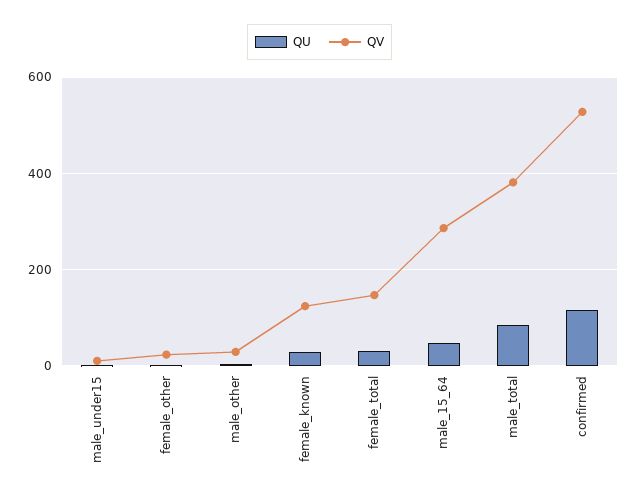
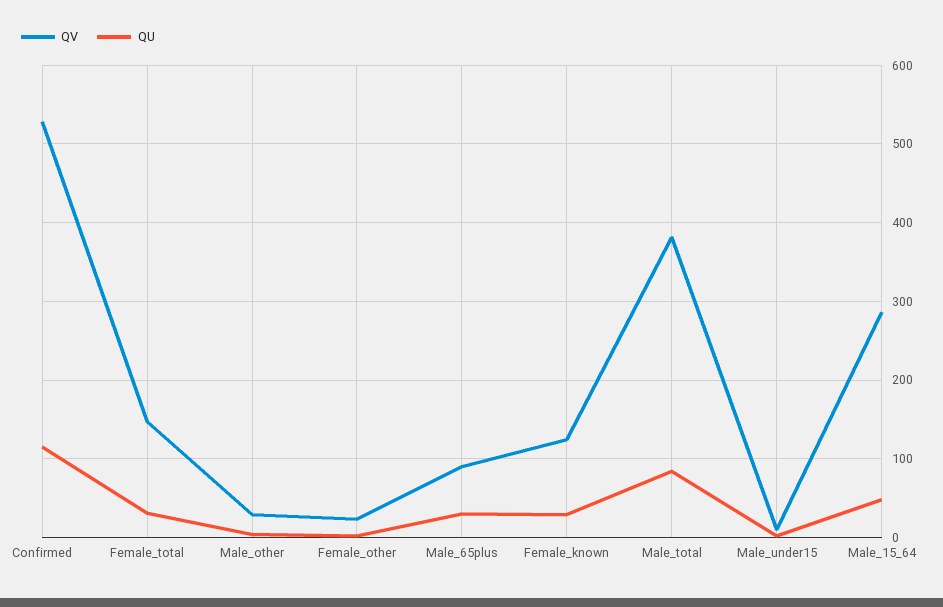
QV, Male_65plus: none -> 90
QU, Male_65plus: none -> 30

